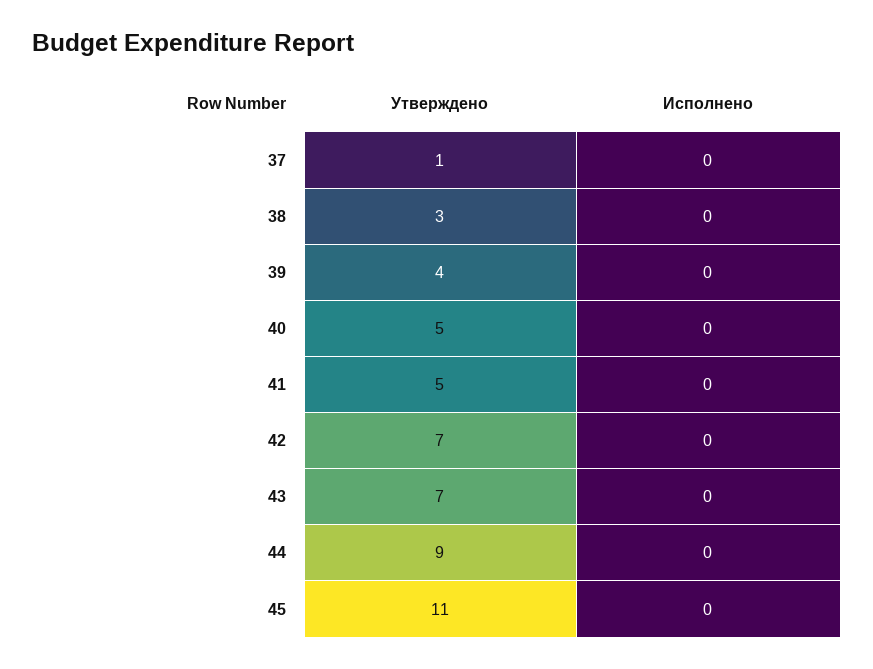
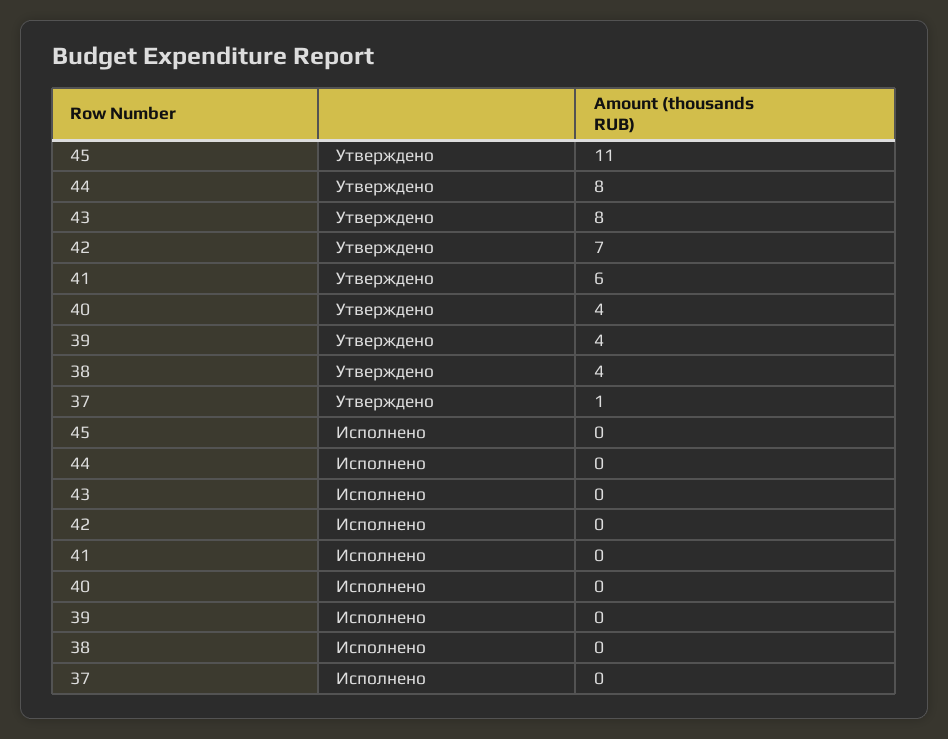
Утверждено, 38: 3 -> 4
Утверждено, 40: 5 -> 4
Утверждено, 41: 5 -> 6
Утверждено, 43: 7 -> 8
Утверждено, 44: 9 -> 8

